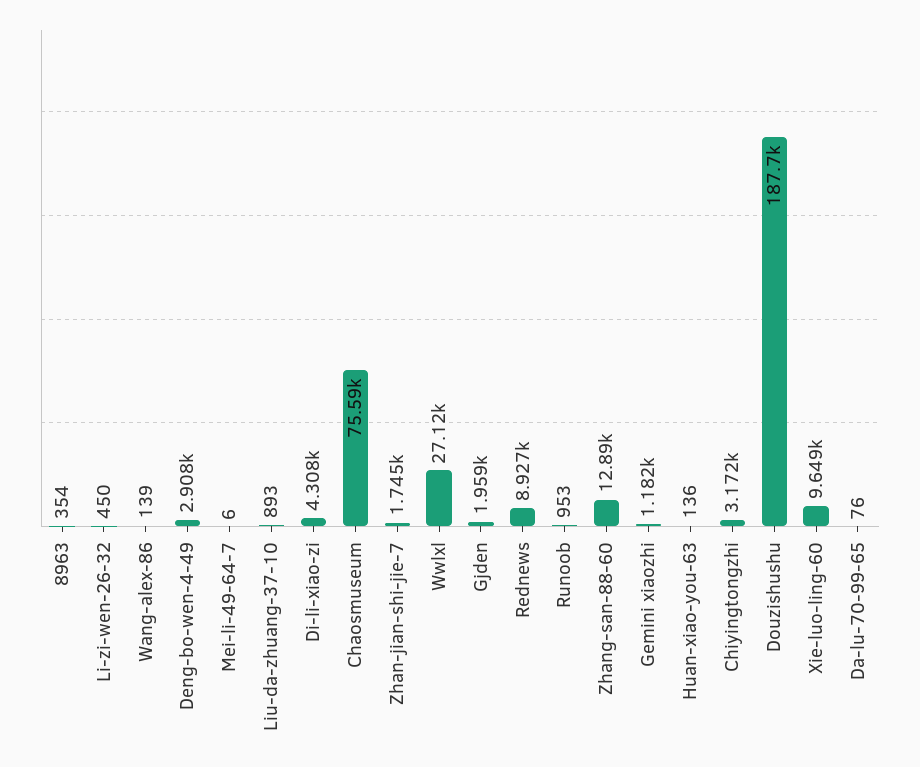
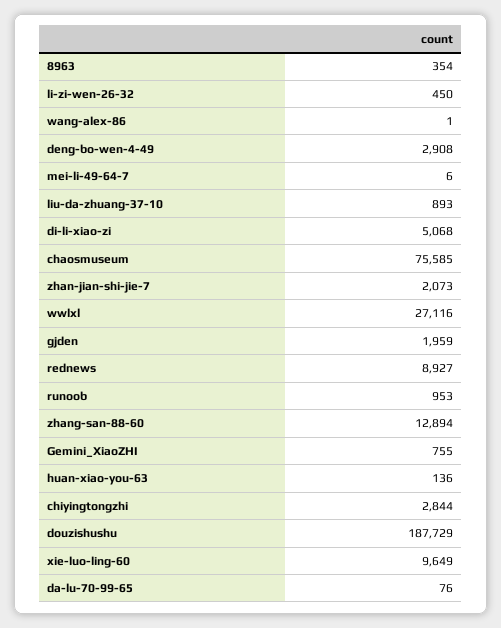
Wang-alex-86: 139 -> 1
Di-li-xiao-zi: 4308 -> 5068
Zhan-jian-shi-jie-7: 1745 -> 2073
Gemini xiaozhi: 1182 -> 755
Chiyingtongzhi: 3172 -> 2844

